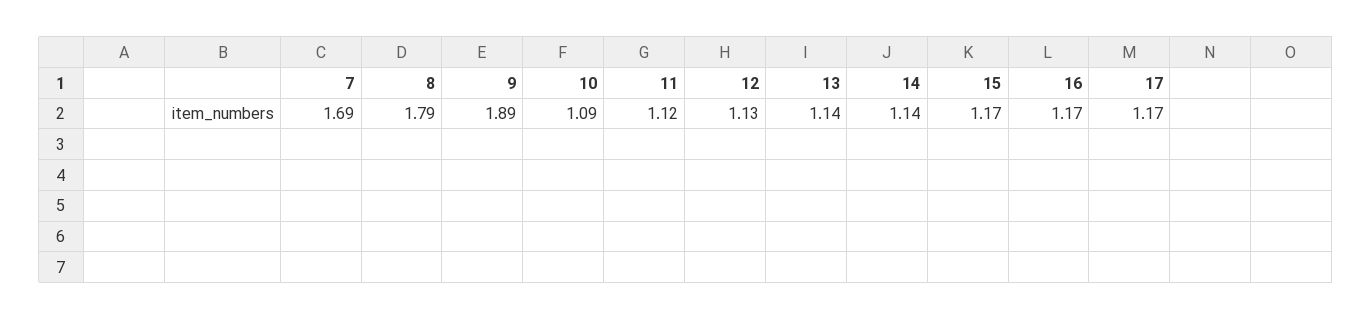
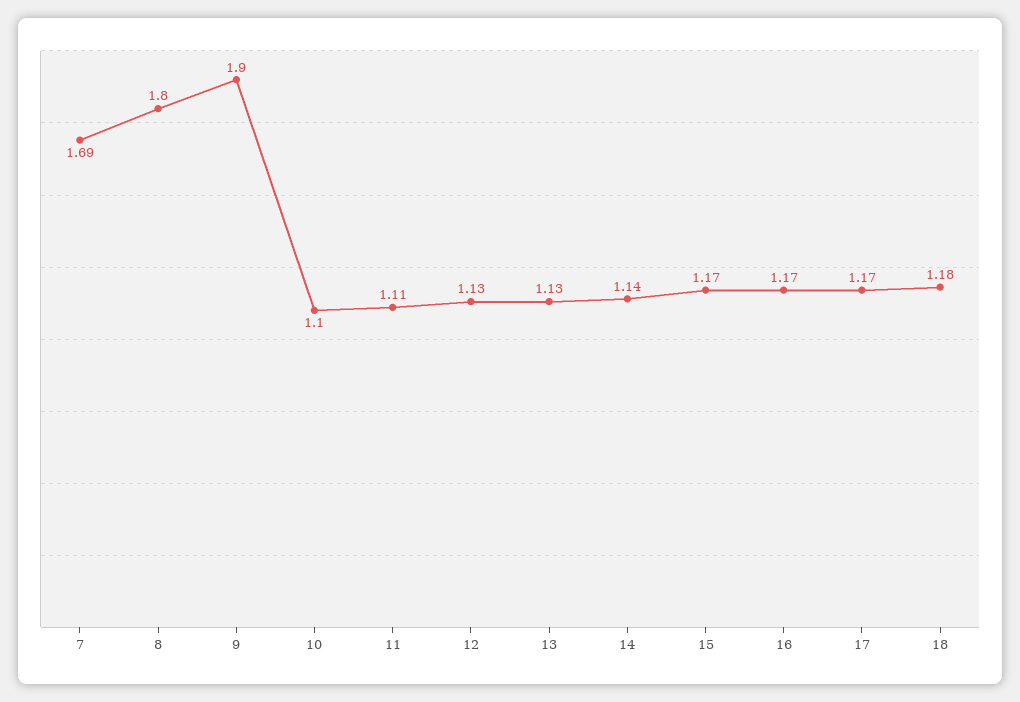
8: 1.79 -> 1.8
9: 1.89 -> 1.9
10: 1.09 -> 1.1
11: 1.12 -> 1.11
13: 1.14 -> 1.13
18: none -> 1.18

